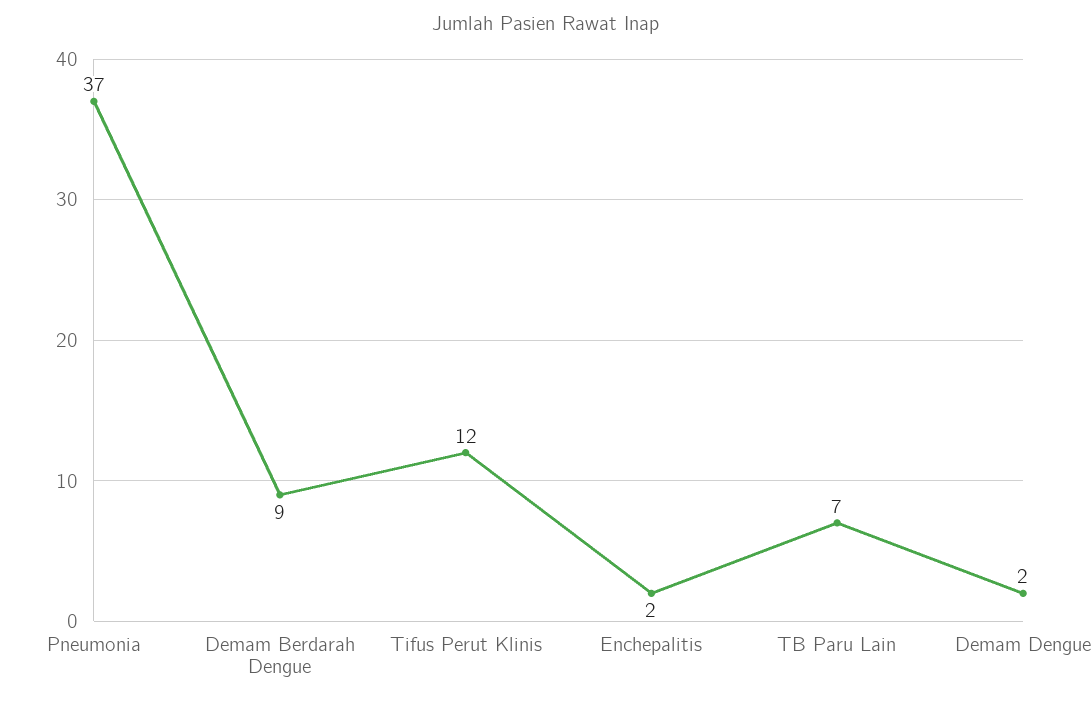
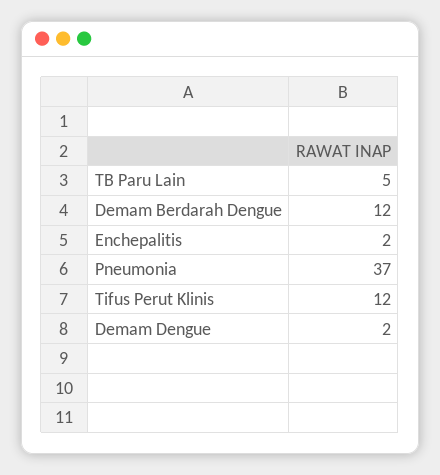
Demam Berdarah Dengue: 9 -> 12
TB Paru Lain: 7 -> 5

